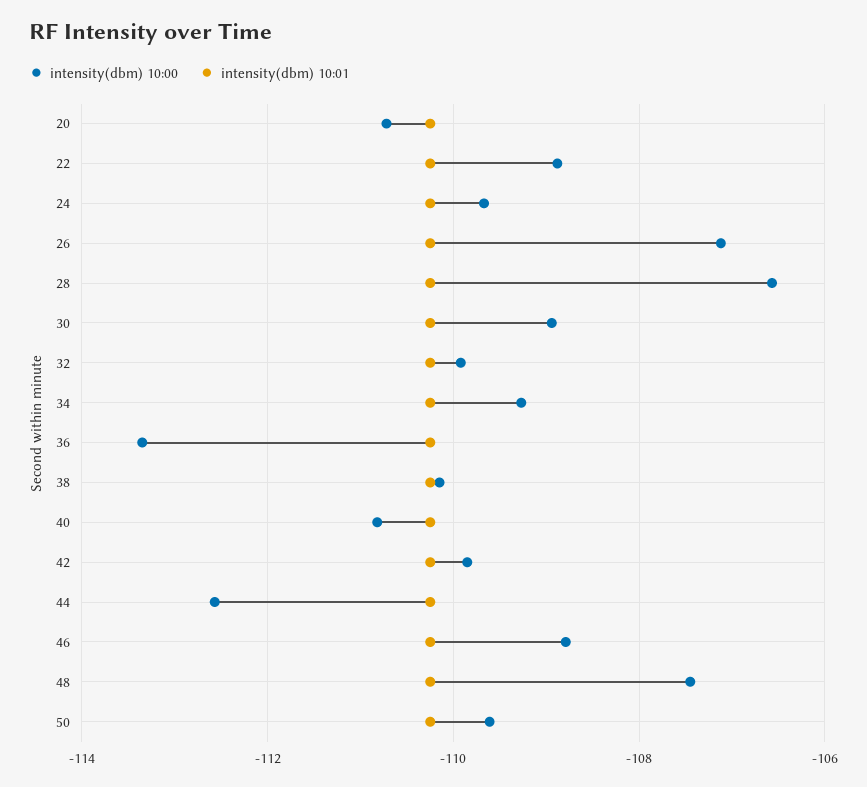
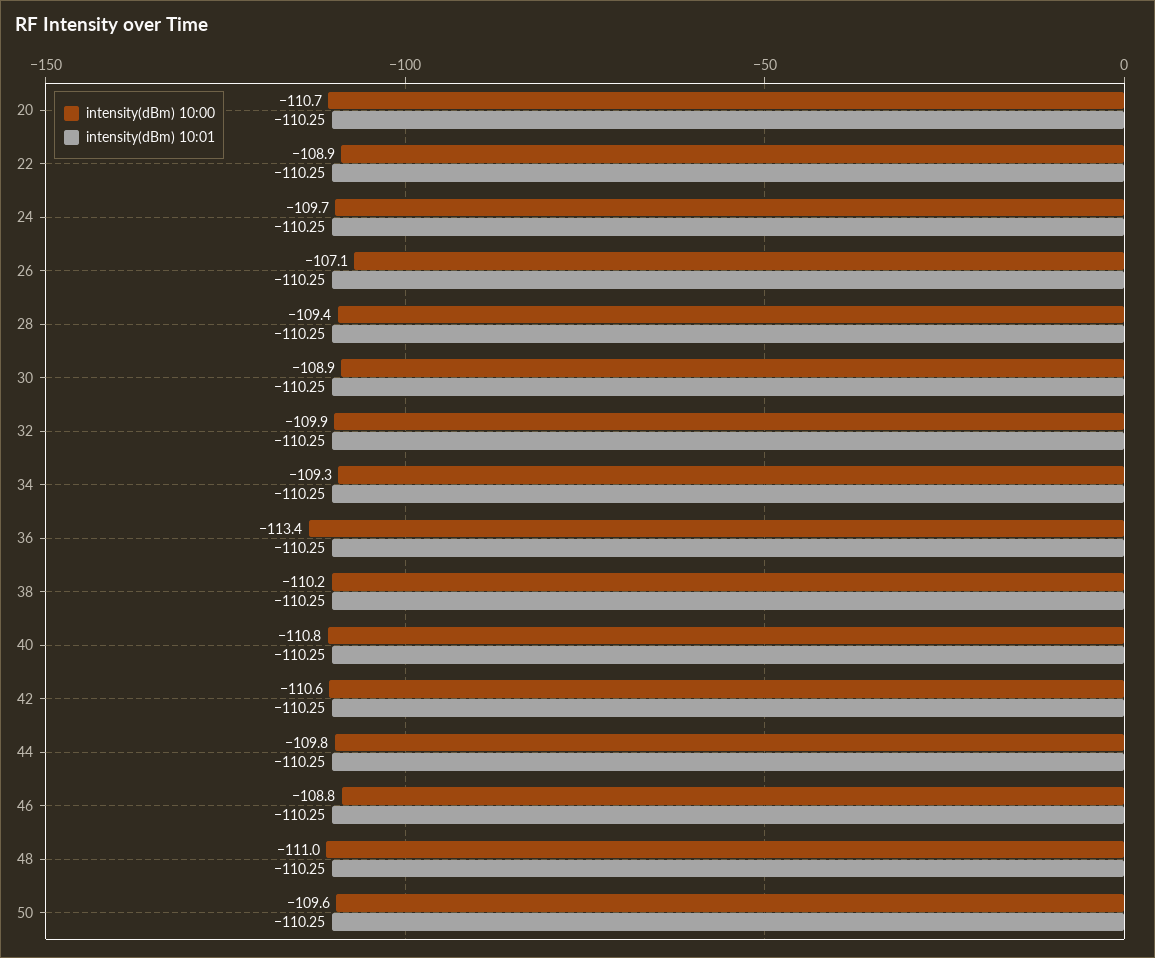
intensity(dbm) 10:00, 28: -106.6 -> -109.4
intensity(dbm) 10:00, 42: -109.8 -> -110.6
intensity(dbm) 10:00, 44: -112.6 -> -109.8
intensity(dbm) 10:00, 48: -107.4 -> -111

